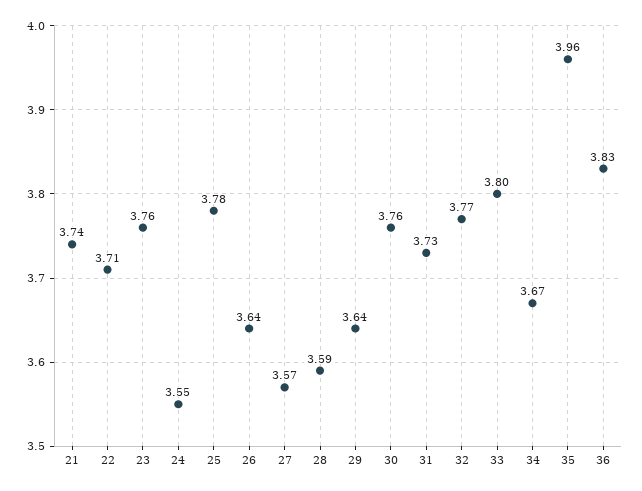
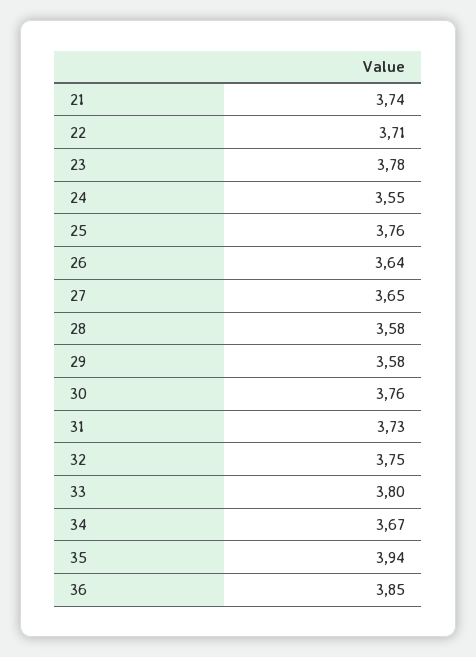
23: 3.76 -> 3.78
25: 3.78 -> 3.76
27: 3.57 -> 3.65
28: 3.59 -> 3.58
29: 3.64 -> 3.58
32: 3.77 -> 3.75
35: 3.96 -> 3.94
36: 3.83 -> 3.85

